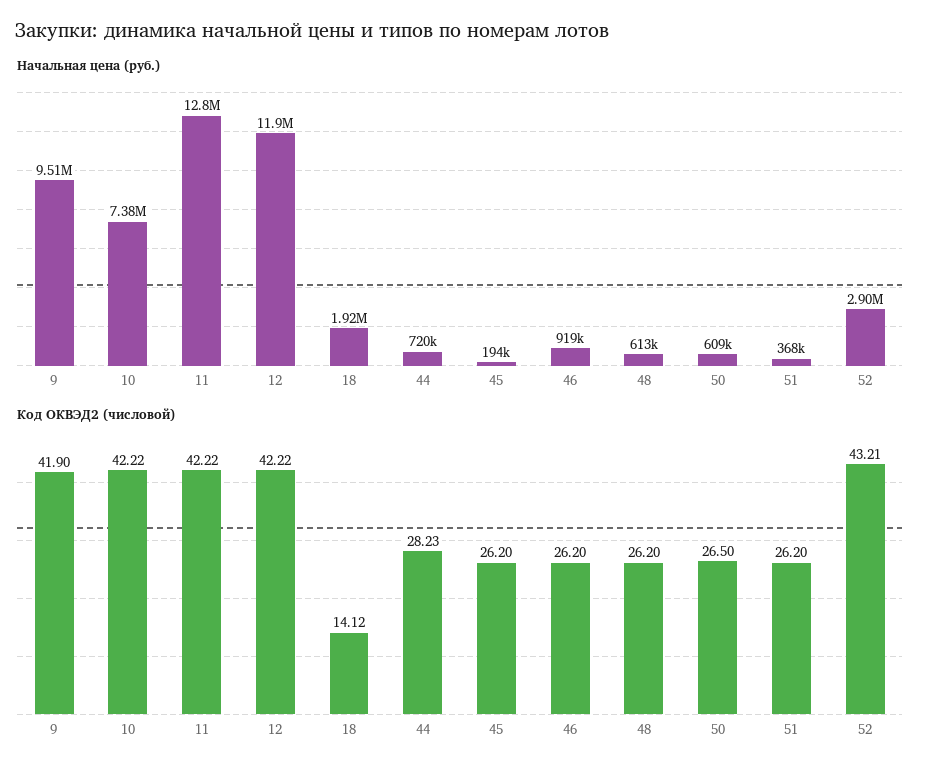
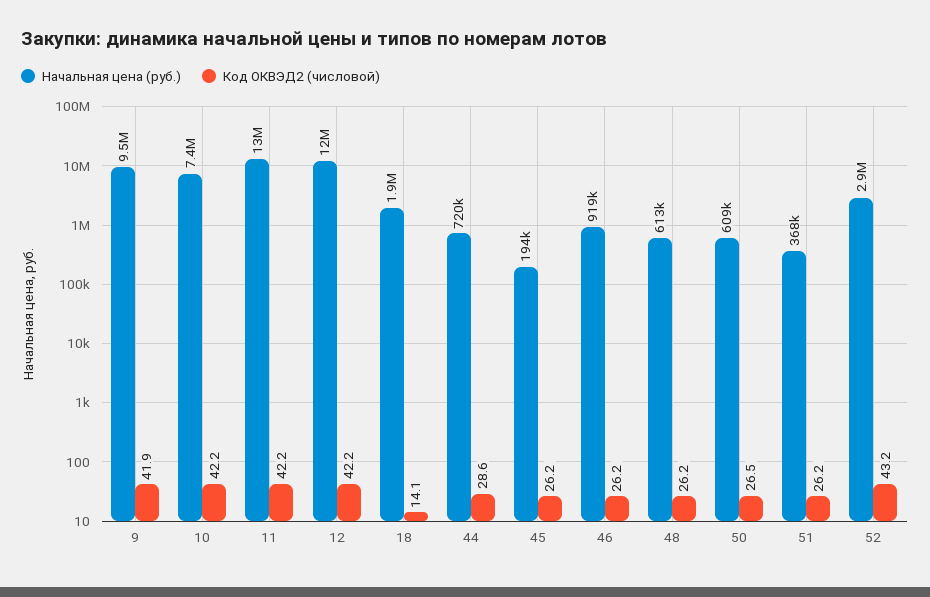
Код ОКВЭД2 (числовой), 44: 28.23 -> 28.6

